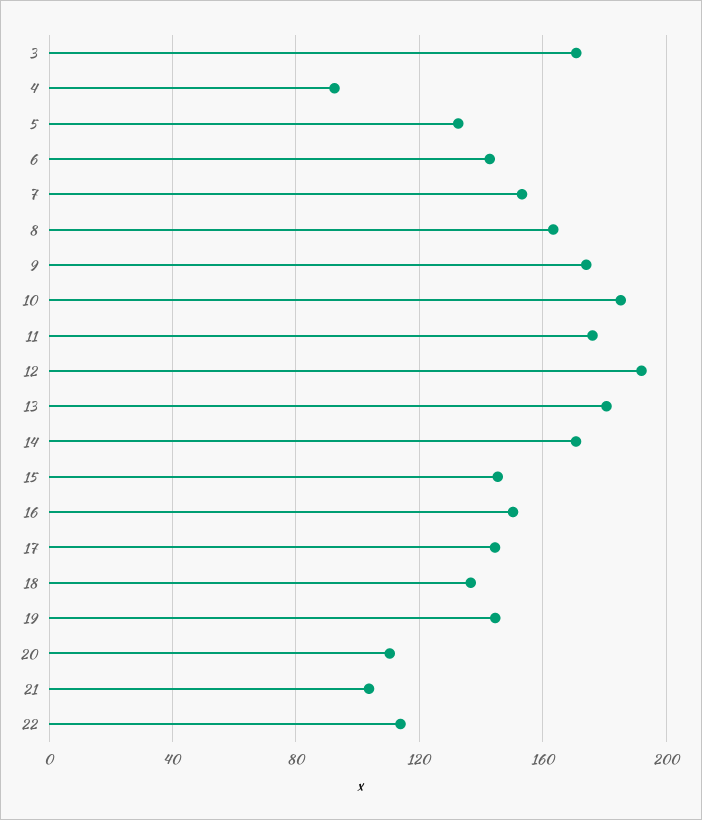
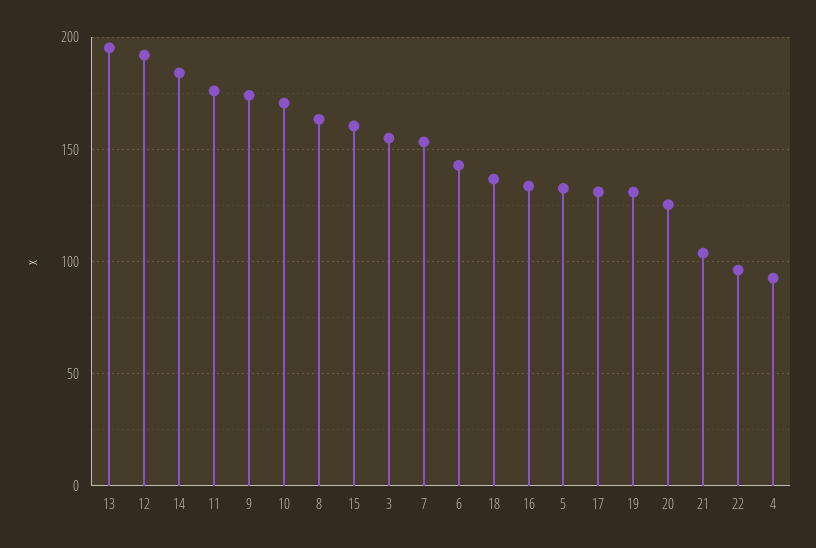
3: 170 -> 155
10: 185 -> 170
13: 180 -> 195
14: 170 -> 185
15: 145 -> 160
16: 150 -> 135
17: 145 -> 130
19: 145 -> 130
20: 110 -> 125
22: 115 -> 95

